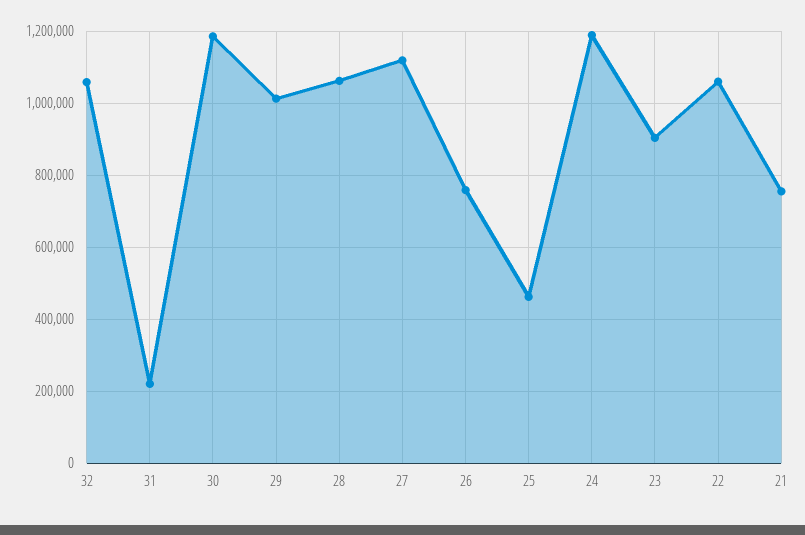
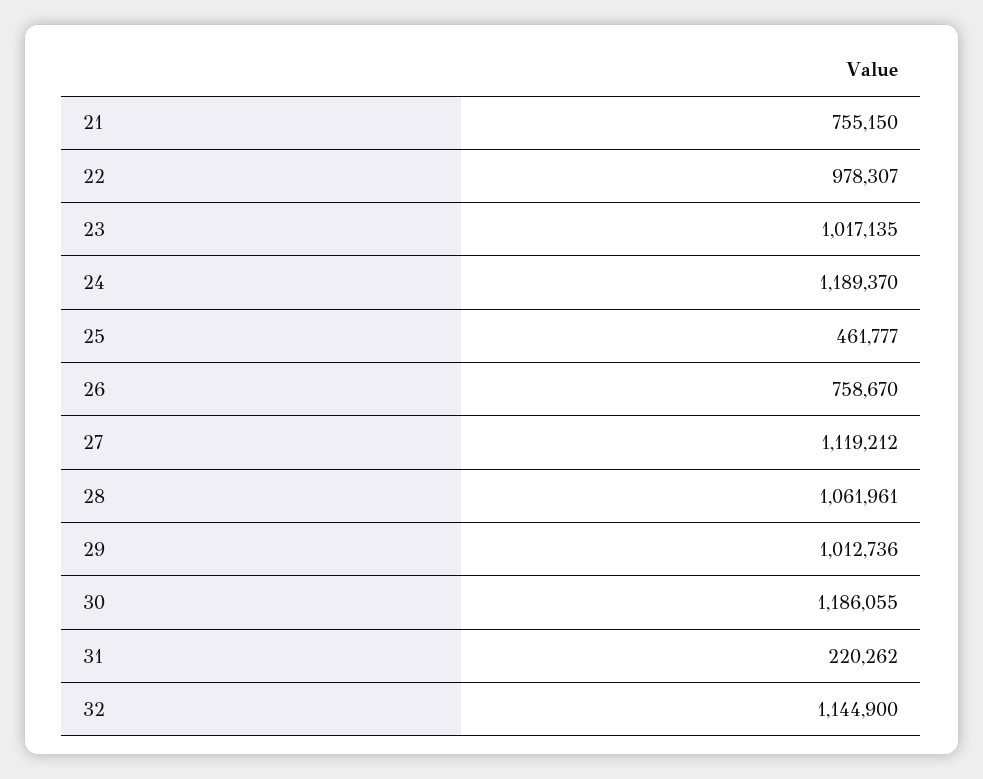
32: 1060000 -> 1144900
23: 900000 -> 1017135
22: 1060000 -> 978307

